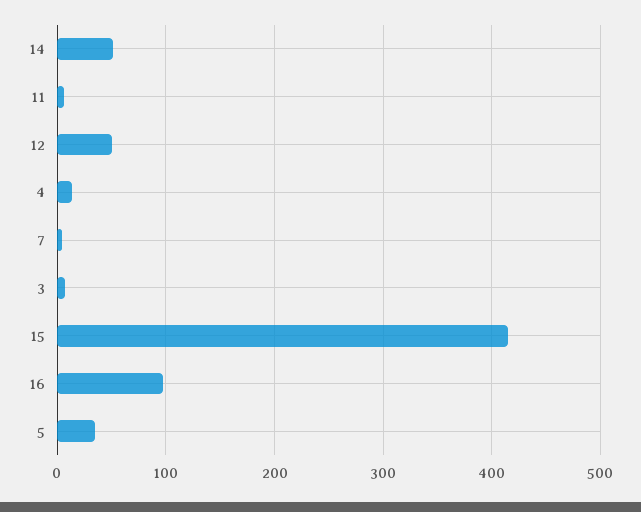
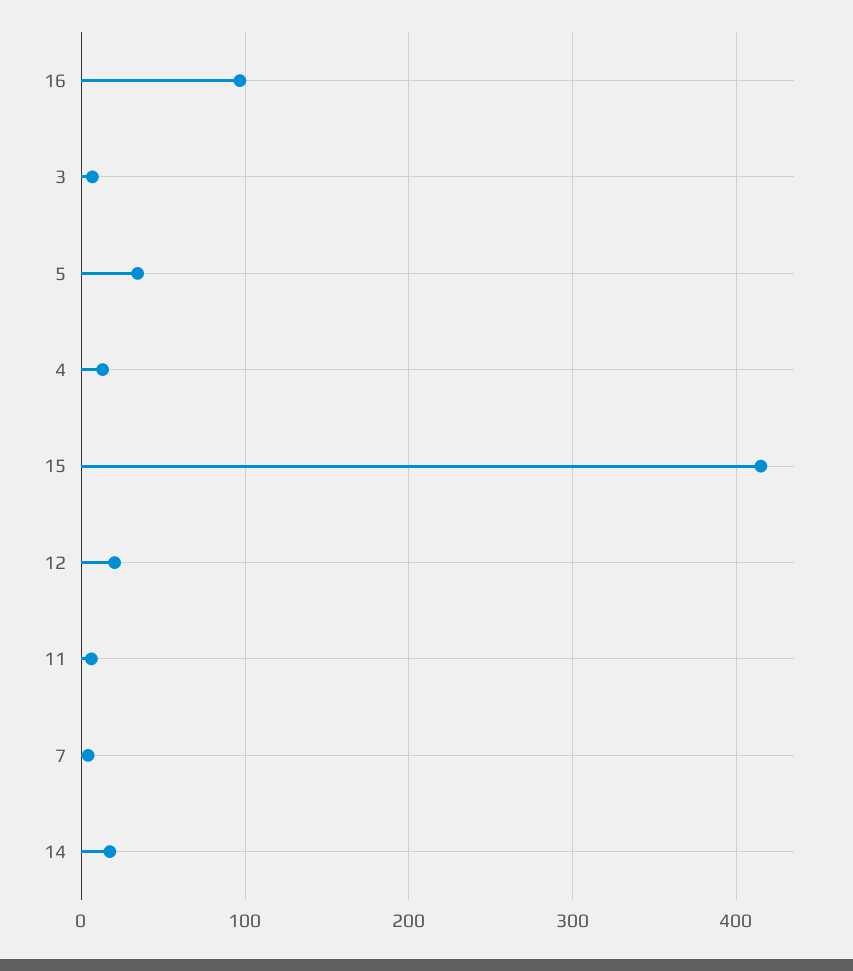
14: 50 -> 20
12: 50 -> 20

